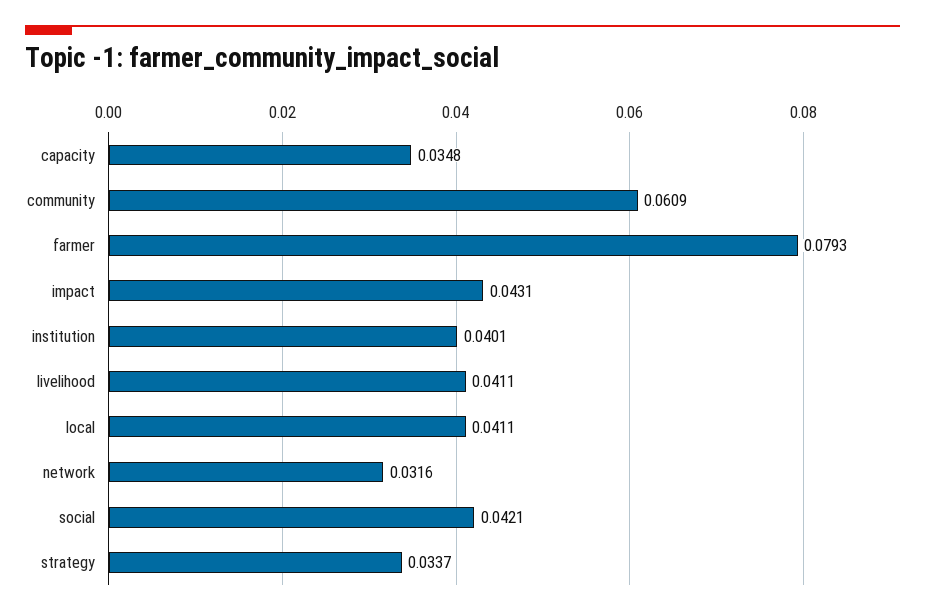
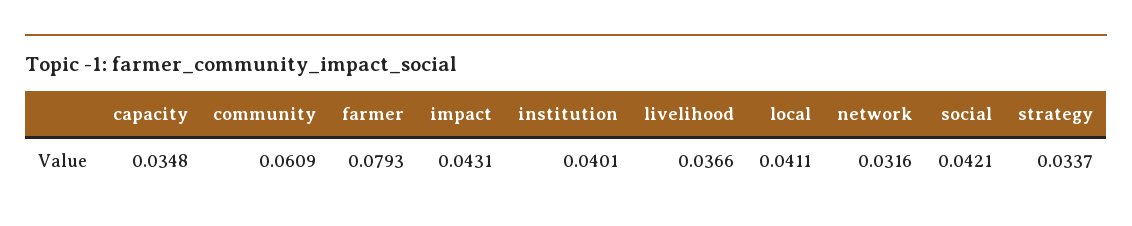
livelihood: 0.0411 -> 0.0366

